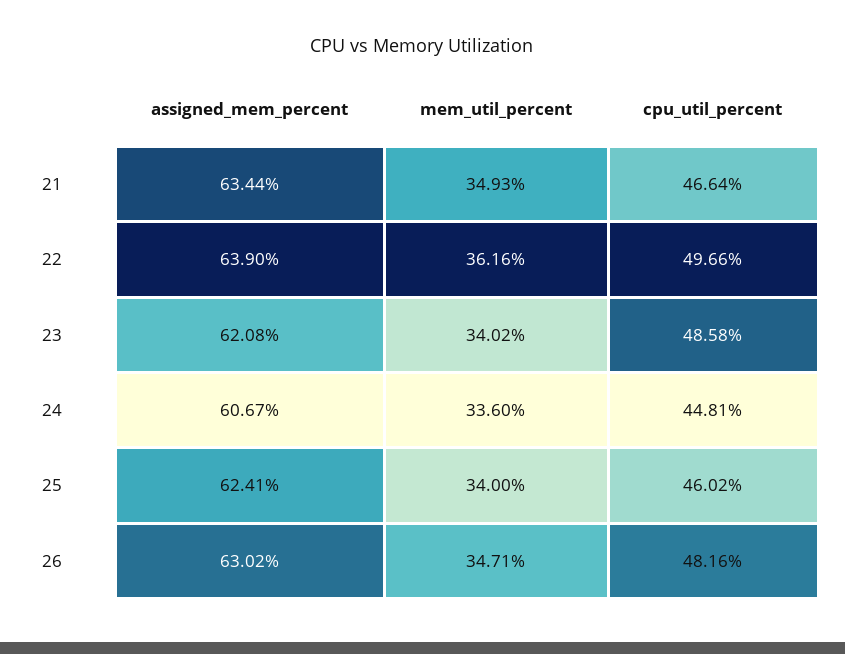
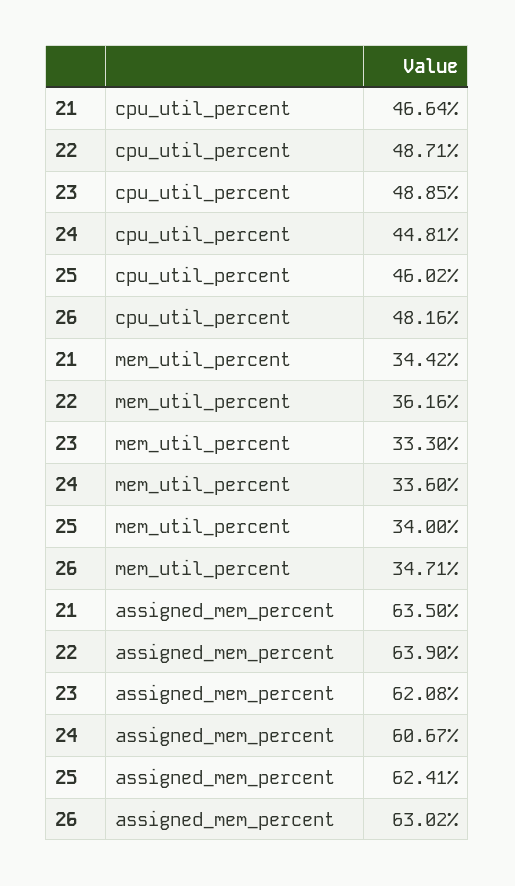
assigned_mem_percent, 21: 63.44 -> 63.5
mem_util_percent, 21: 34.93 -> 34.42
cpu_util_percent, 22: 49.66 -> 48.71
mem_util_percent, 23: 34.02 -> 33.3
cpu_util_percent, 23: 48.58 -> 48.85

